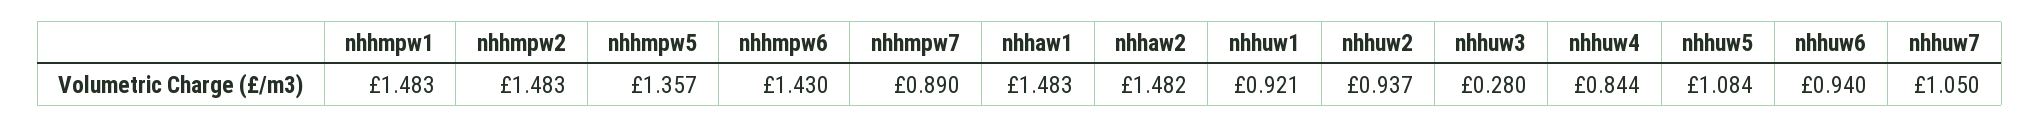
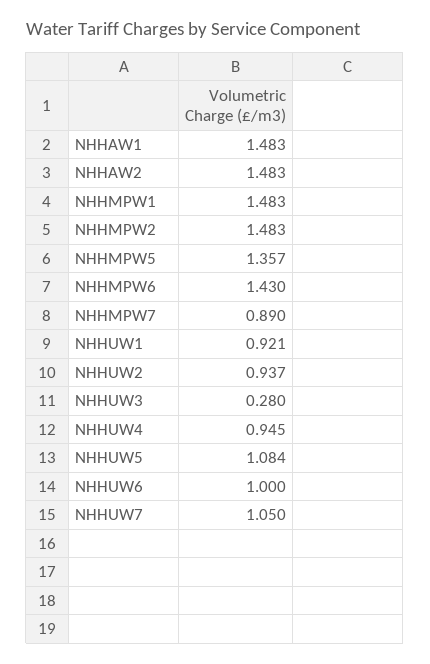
nhhaw2: 1.482 -> 1.483
nhhuw4: 0.844 -> 0.945
nhhuw6: 0.94 -> 1

